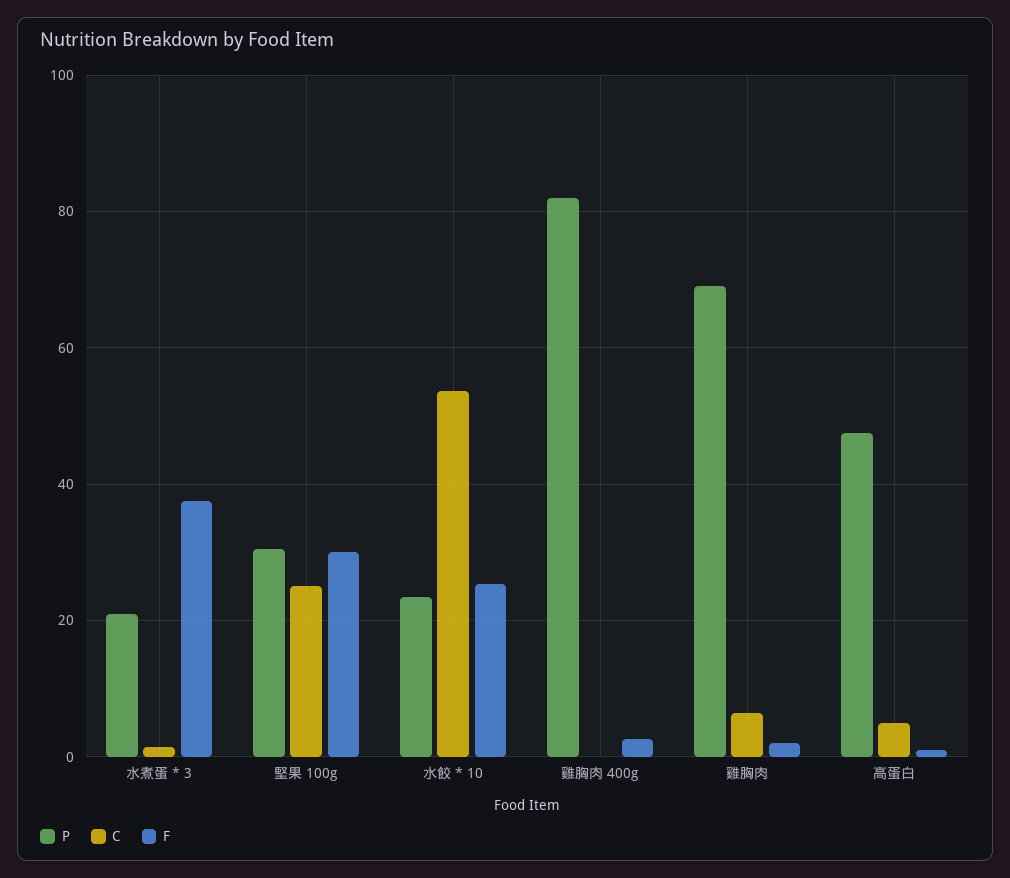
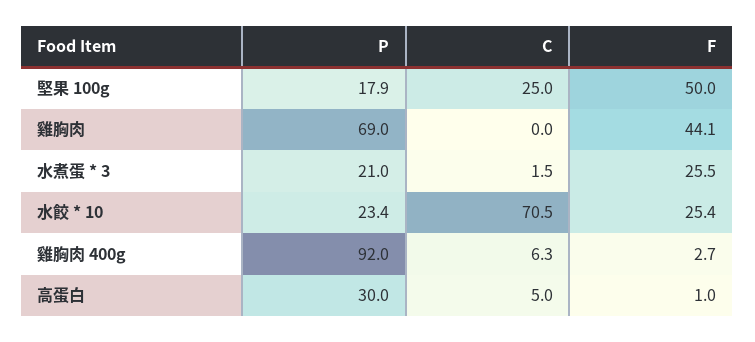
F, 水煮蛋 * 3: 38 -> 25.5
P, 堅果 100g: 30 -> 17.9
F, 堅果 100g: 30 -> 50
C, 水餃 * 10: 54 -> 70.5
P, 雞胸肉 400g: 82 -> 92
C, 雞胸肉 400g: 0 -> 6.3
C, 雞胸肉: 6 -> 0
F, 雞胸肉: 2 -> 44.1
P, 高蛋白: 48 -> 30

